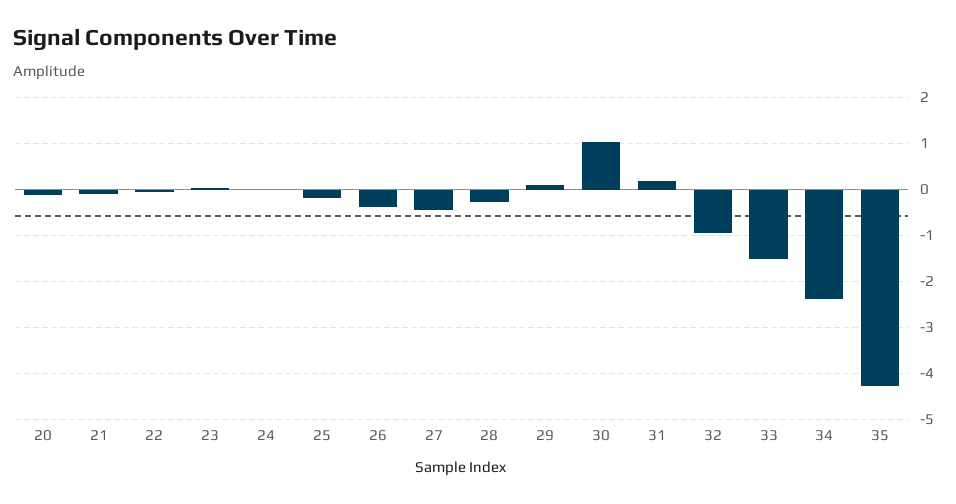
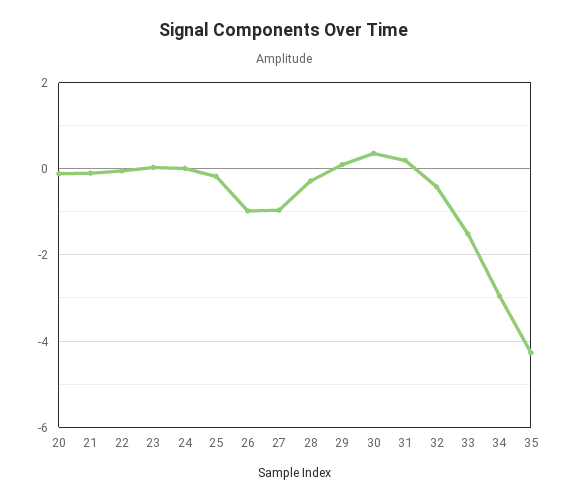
26: -0.4 -> -1
27: -0.4 -> -1
30: 1 -> 0.4
32: -1 -> -0.4
34: -2.4 -> -3

